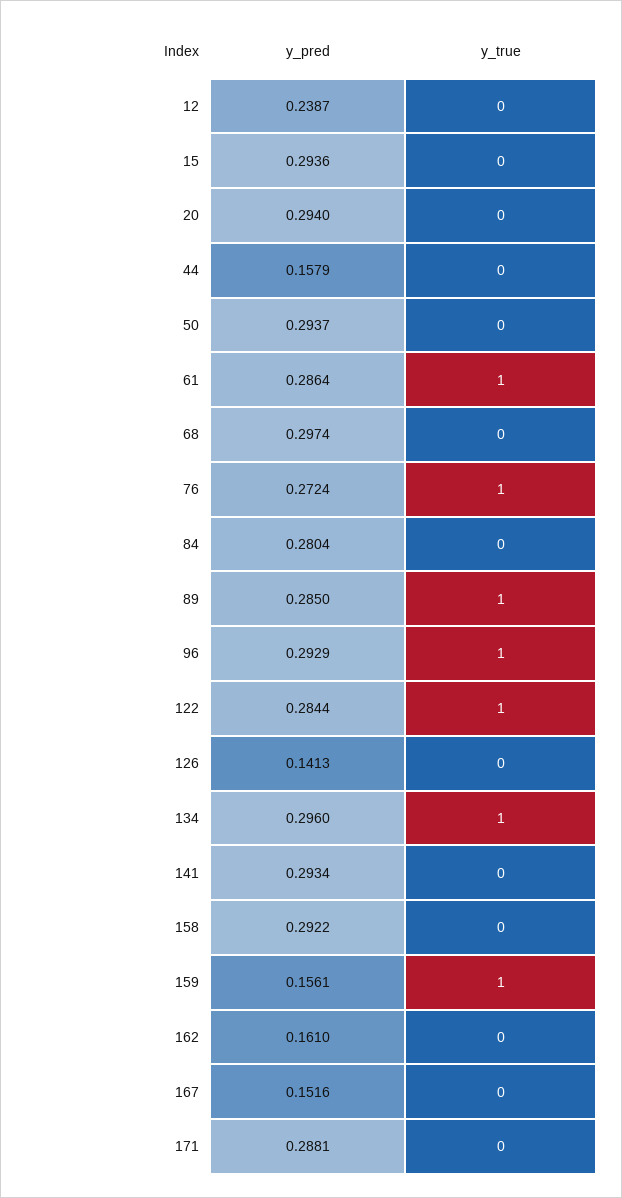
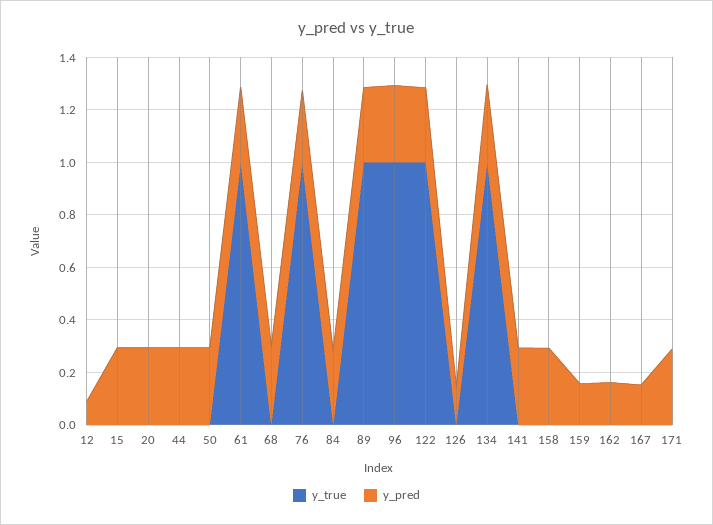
y_pred, 12: 0.2387 -> 0.1
y_pred, 44: 0.1579 -> 0.3
y_true, 159: 1 -> 0

